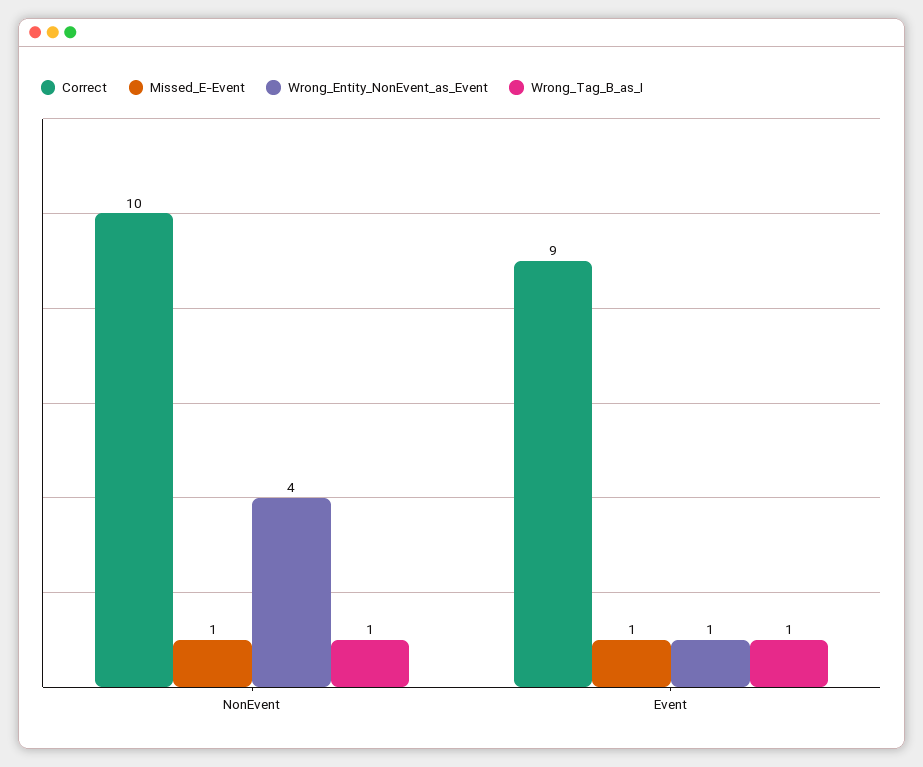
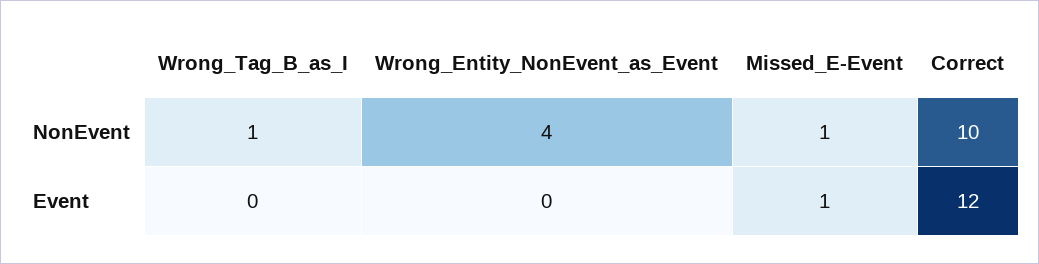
Correct, Event: 9 -> 12
Wrong_Entity_NonEvent_as_Event, Event: 1 -> 0
Wrong_Tag_B_as_I, Event: 1 -> 0

